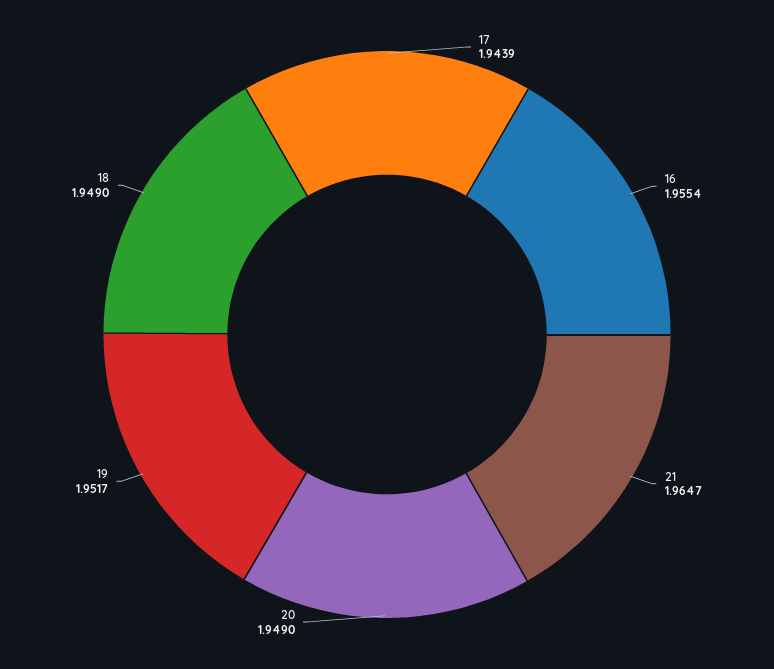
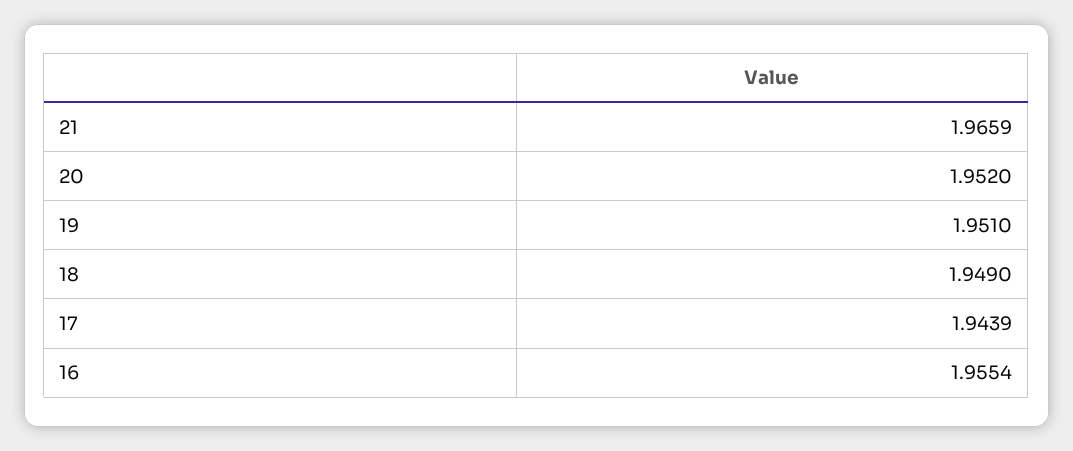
21: 1.9647 -> 1.9659
20: 1.949 -> 1.952
19: 1.9517 -> 1.951

